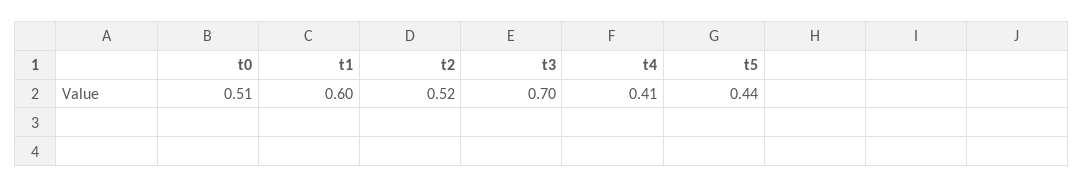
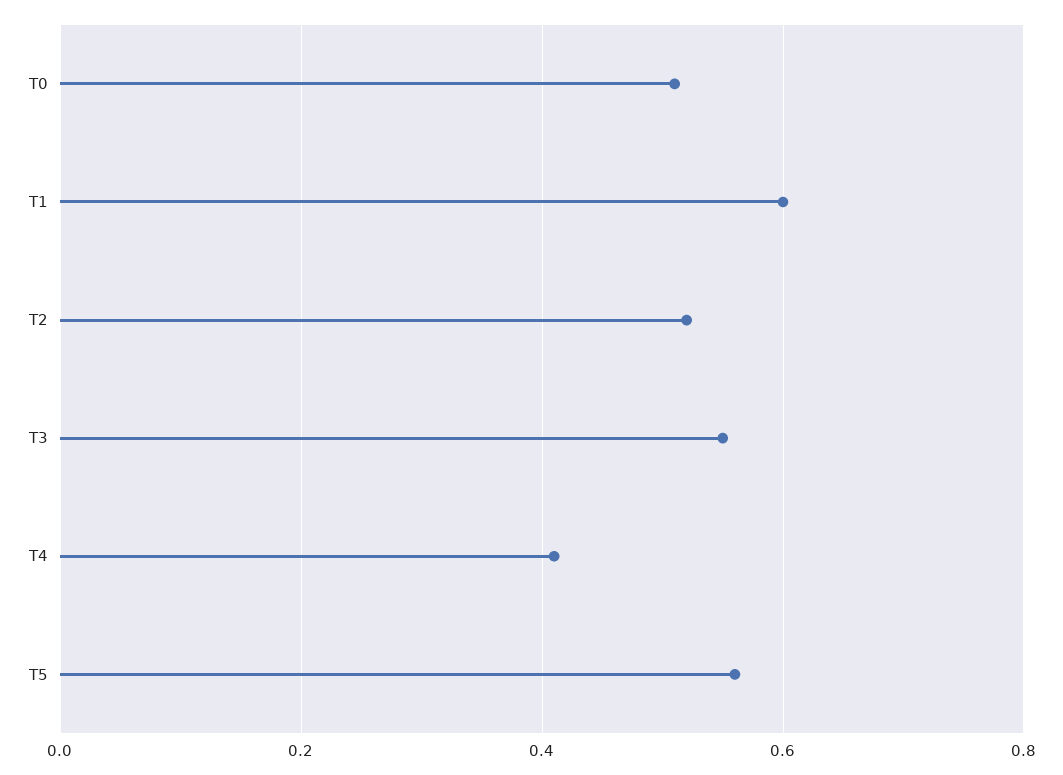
t3: 0.7 -> 0.55
t5: 0.44 -> 0.55

